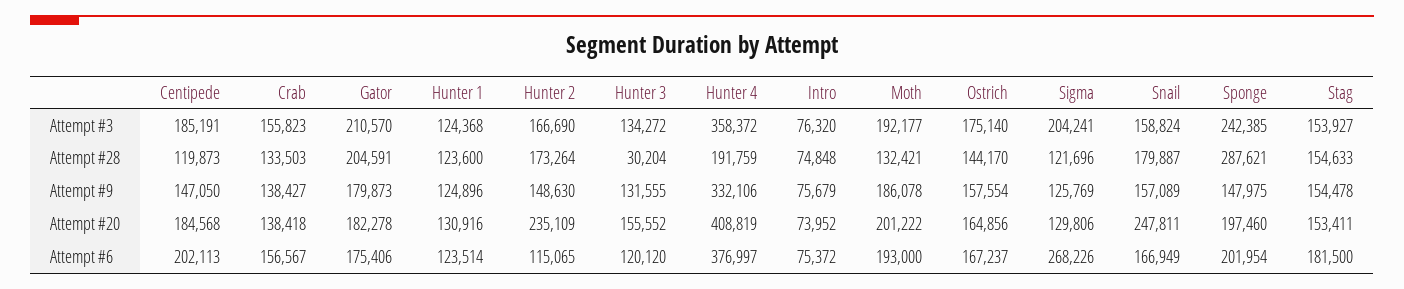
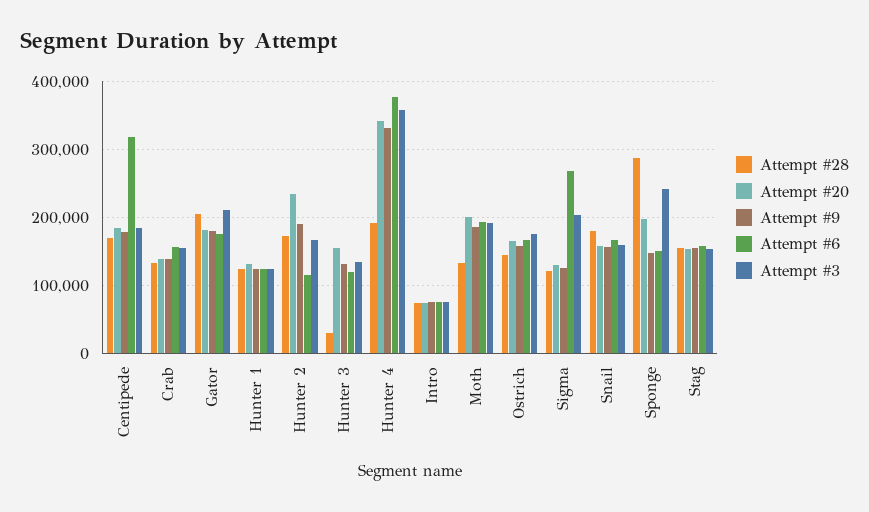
Attempt #28, Centipede: 119873 -> 170000
Attempt #9, Centipede: 147050 -> 180000
Attempt #9, Hunter 2: 148630 -> 190000
Attempt #20, Hunter 4: 408819 -> 340000
Attempt #20, Snail: 247811 -> 160000
Attempt #6, Centipede: 202113 -> 320000
Attempt #6, Sponge: 201954 -> 150000
Attempt #6, Stag: 181500 -> 160000

